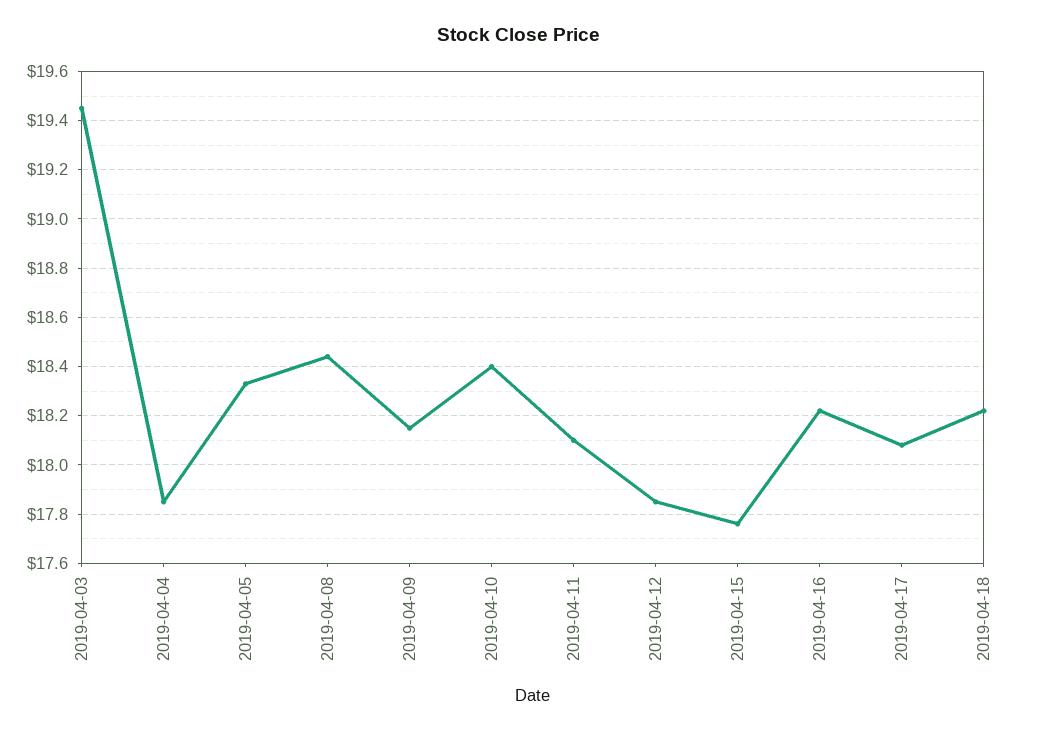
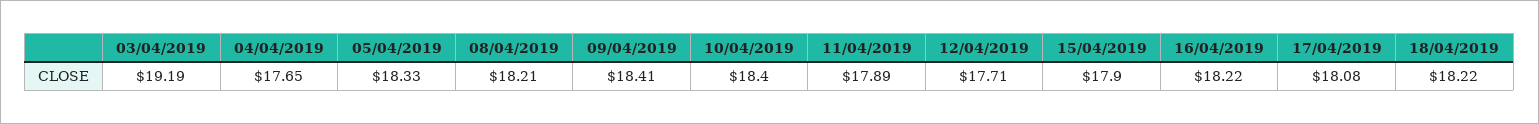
2019-04-03: 19.45 -> 19.19
2019-04-04: 17.85 -> 17.65
2019-04-08: 18.45 -> 18.21
2019-04-09: 18.15 -> 18.41
2019-04-11: 18.1 -> 17.89
2019-04-12: 17.85 -> 17.71
2019-04-15: 17.75 -> 17.9

